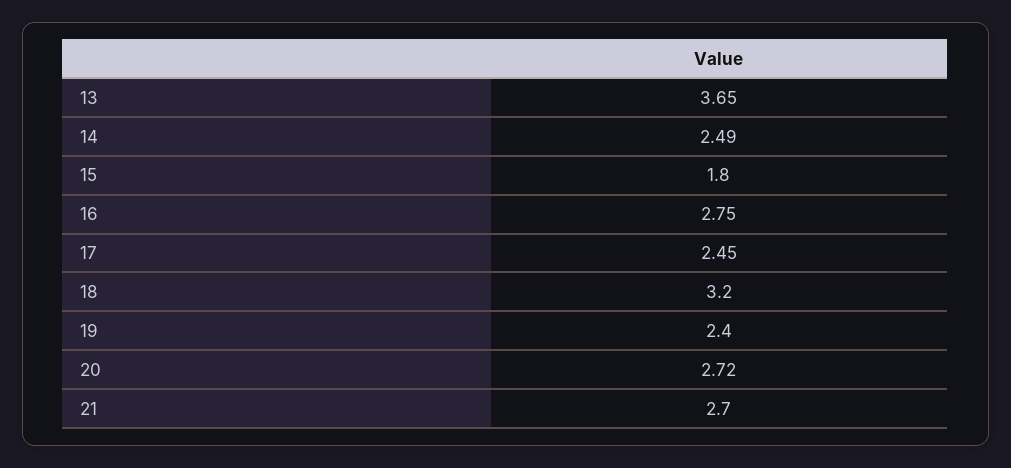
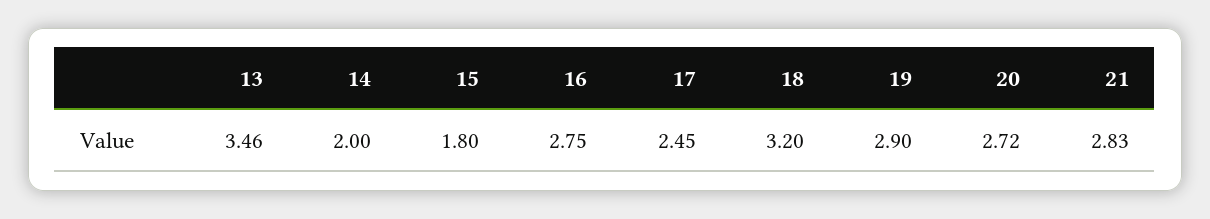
13: 3.65 -> 3.46
14: 2.49 -> 2
19: 2.4 -> 2.9
21: 2.7 -> 2.83

